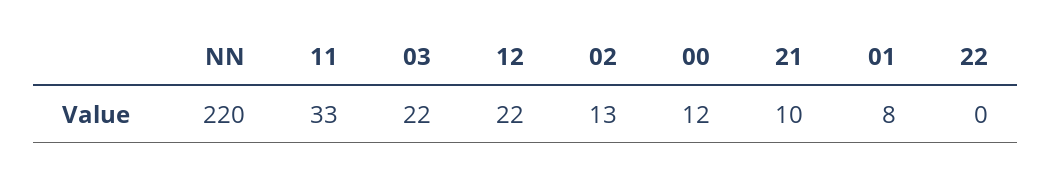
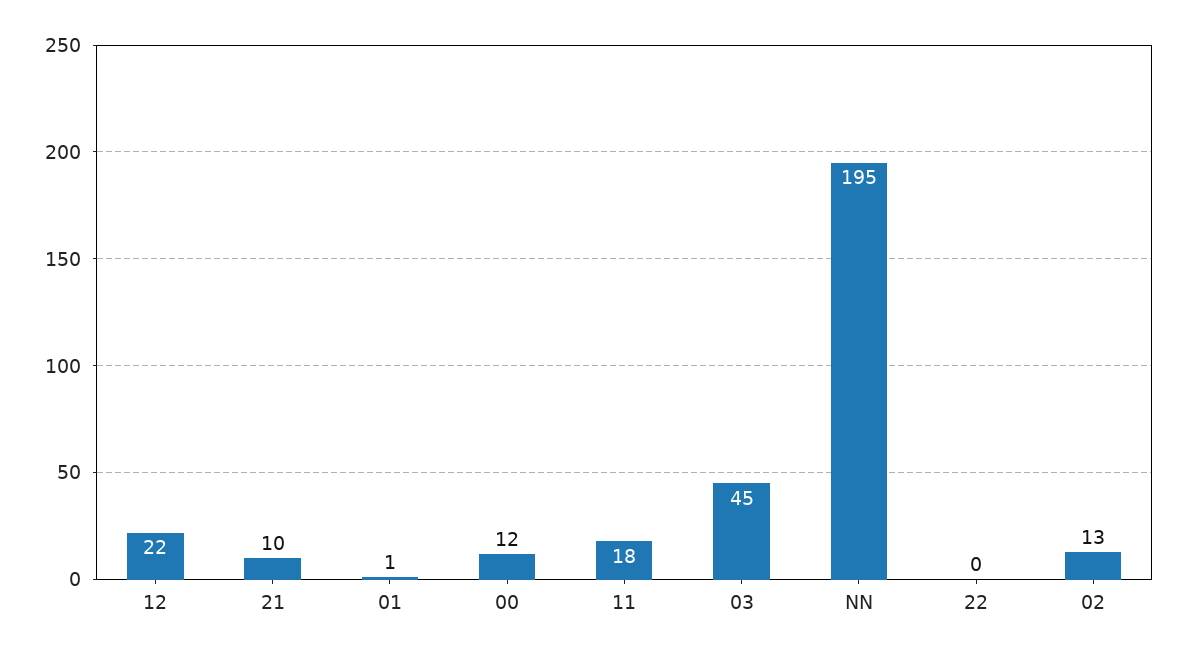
NN: 220 -> 195
11: 33 -> 18
03: 22 -> 45
01: 8 -> 1

